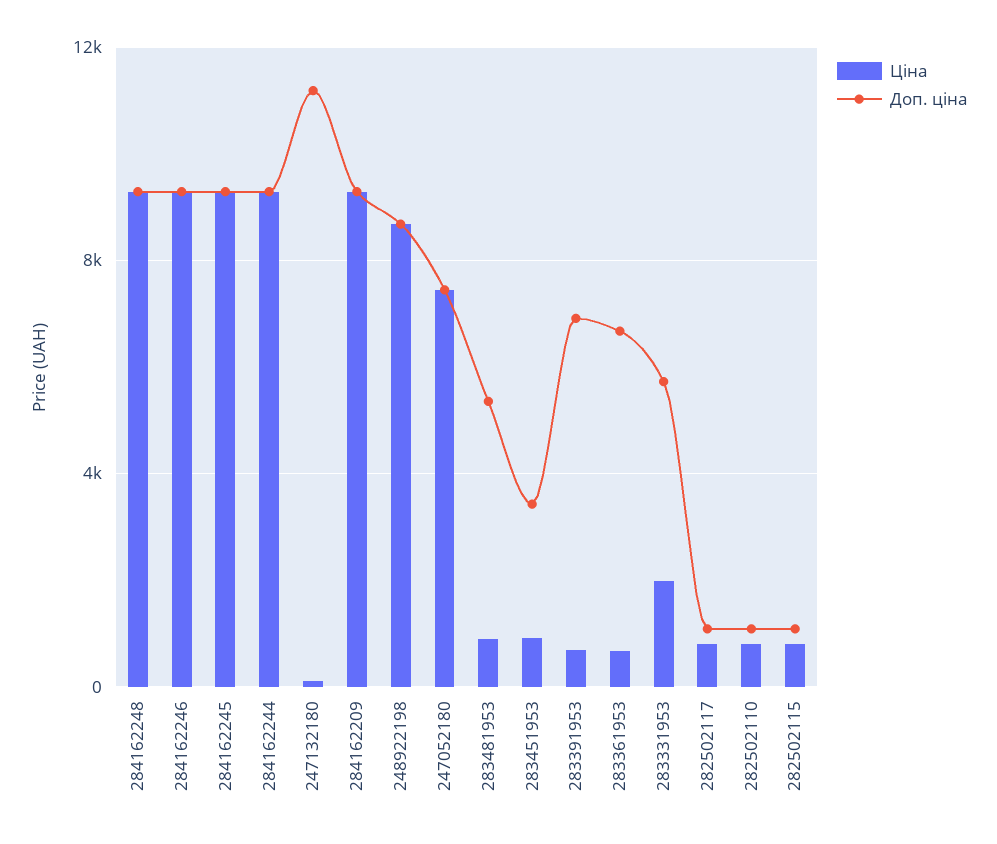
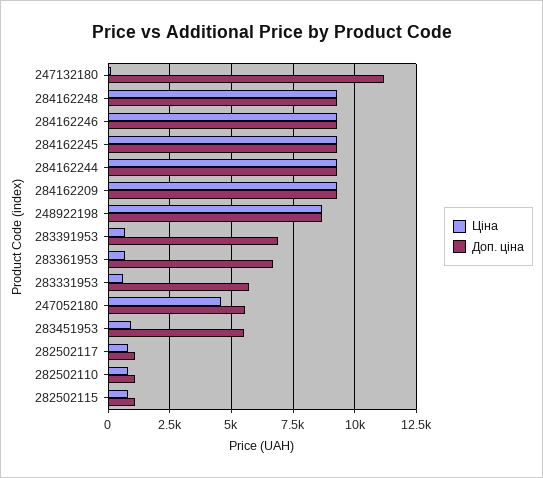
Ціна, 247052180: 7500 -> 4500
Доп. ціна, 247052180: 7500 -> 5500
Ціна, 283481953: 1000 -> none
Доп. ціна, 283481953: 5500 -> none
Доп. ціна, 283451953: 3500 -> 5500
Ціна, 283331953: 2000 -> 500

